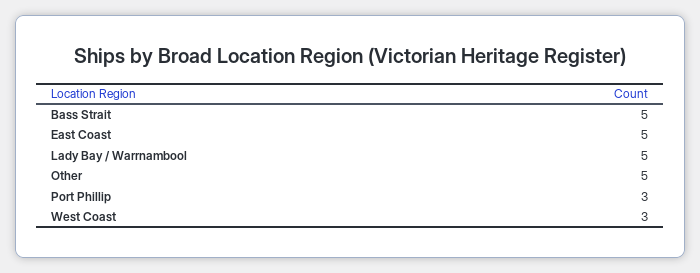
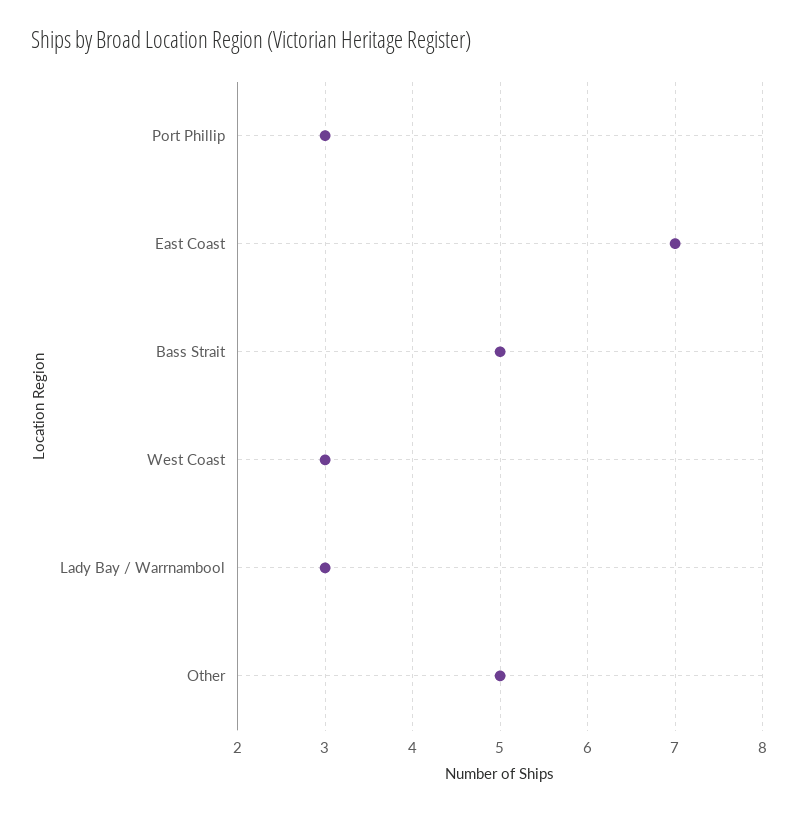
East Coast: 5 -> 7
Lady Bay / Warrnambool: 5 -> 3

